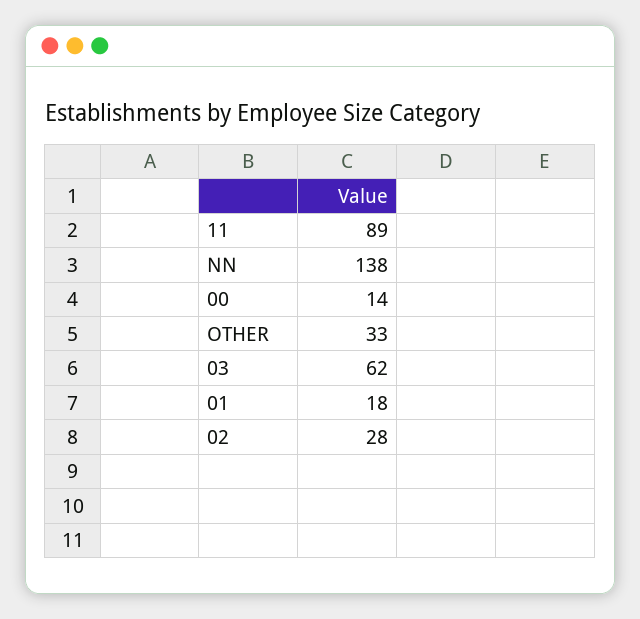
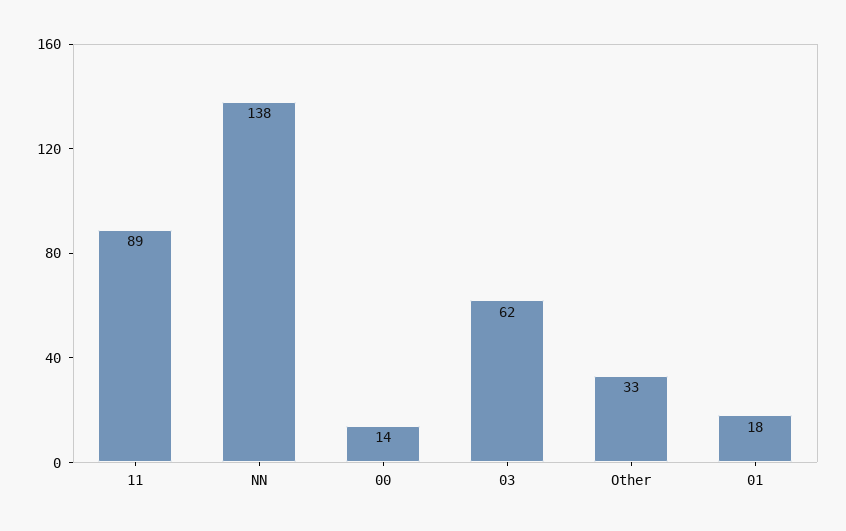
02: 28 -> none

